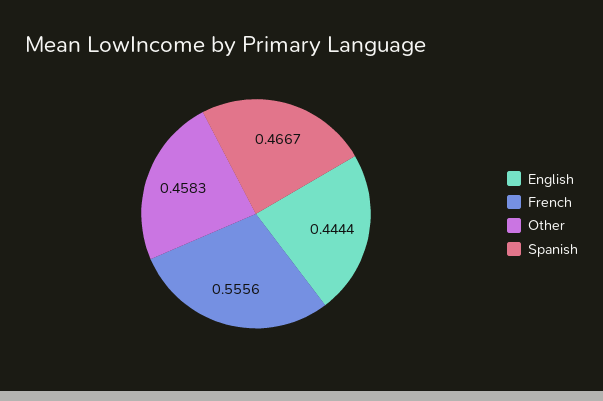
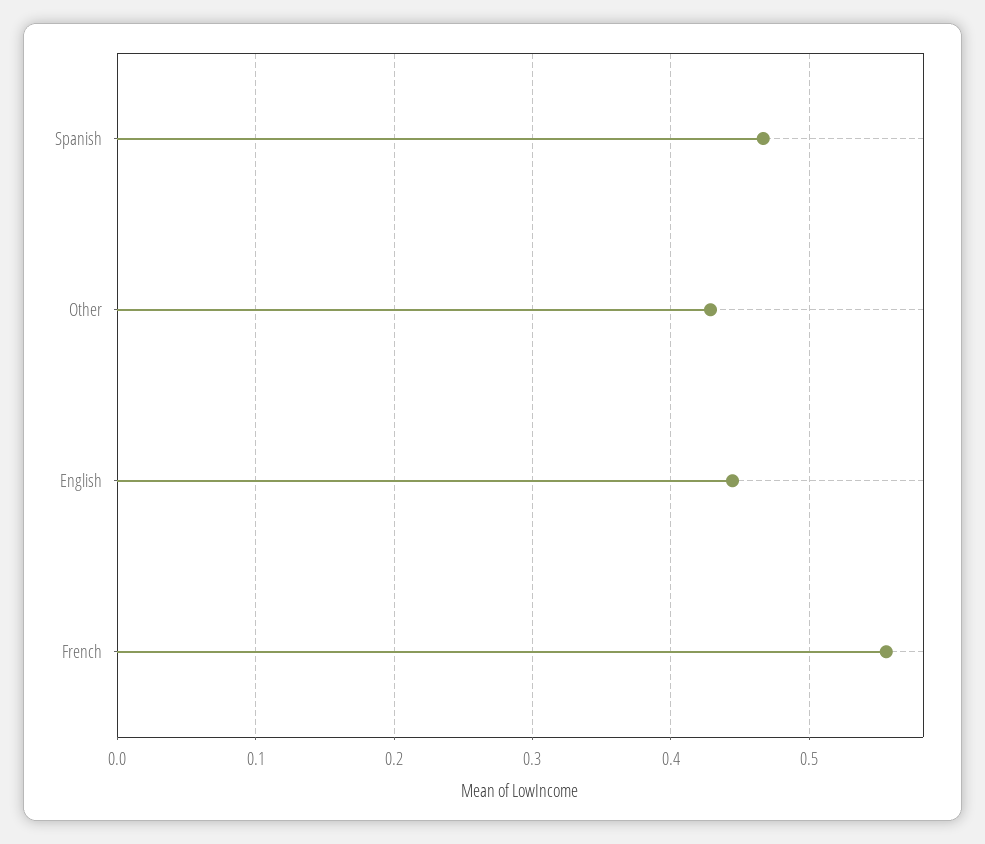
Other: 0.4583 -> 0.43

